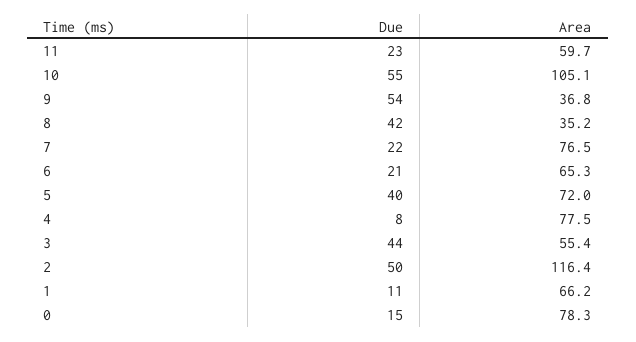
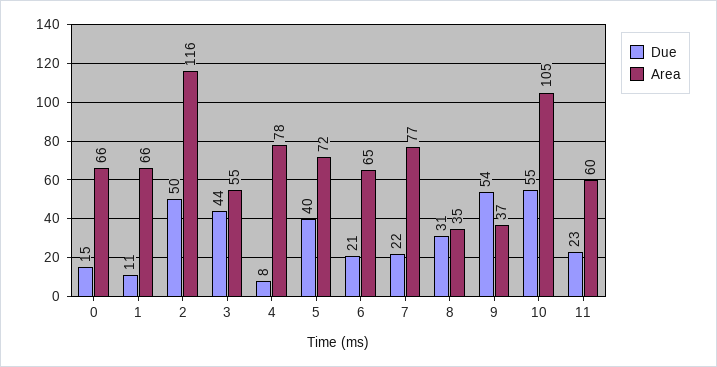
Due, 8: 42 -> 31
Area, 0: 78.3 -> 66

